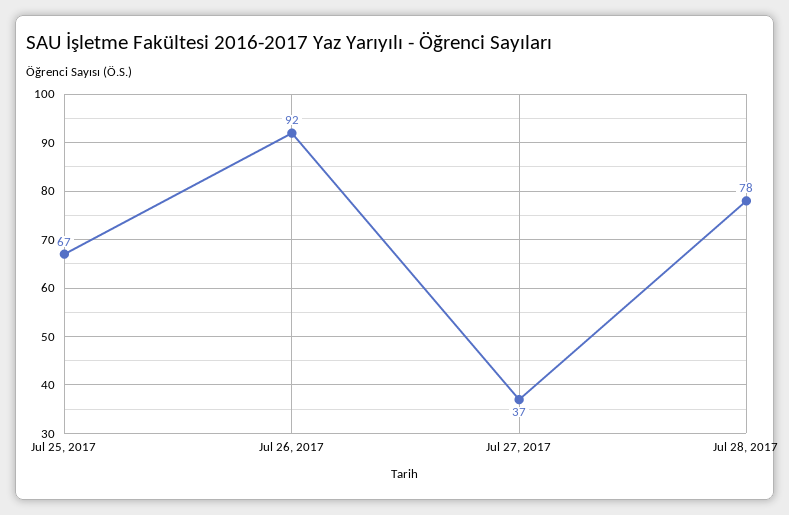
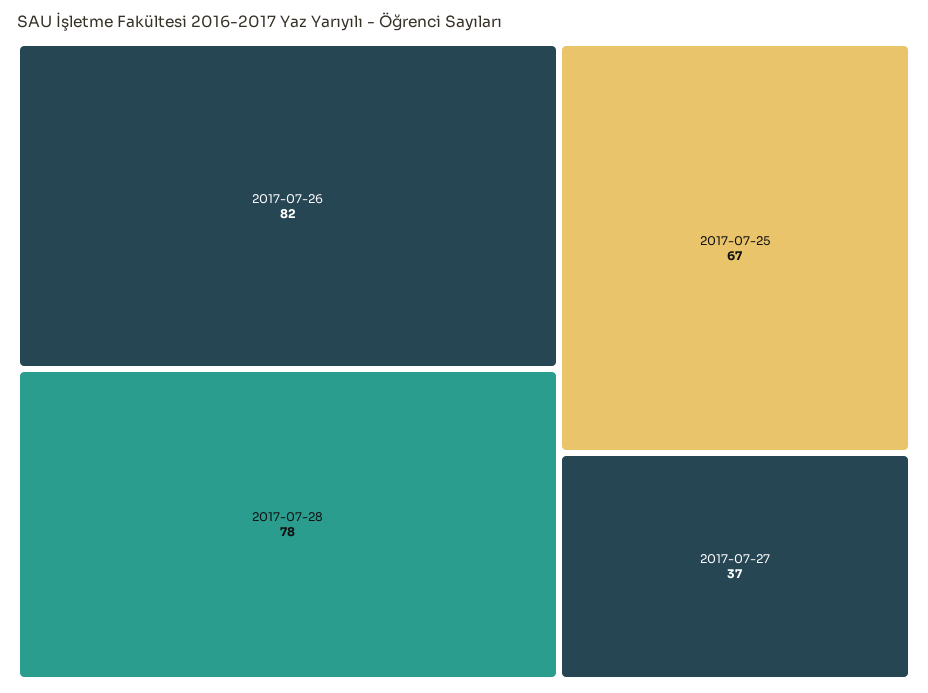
Jul 26, 2017: 92 -> 82

